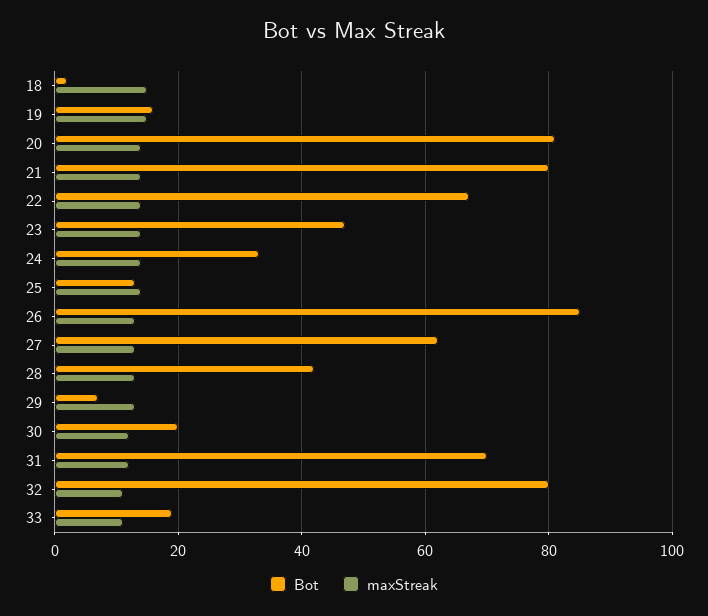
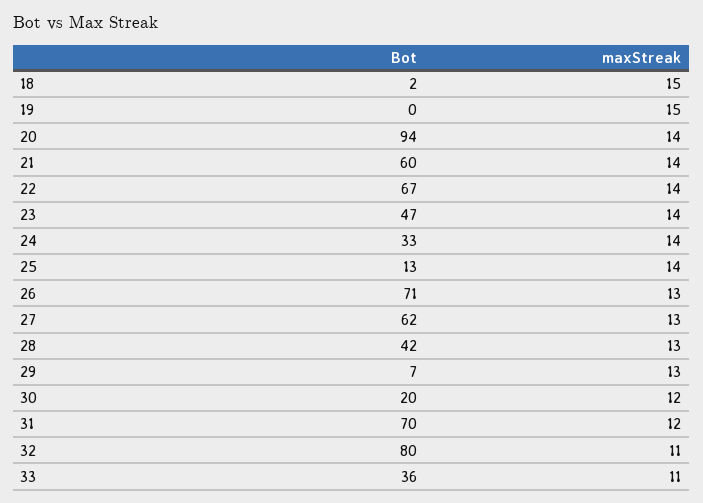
Bot, 19: 15 -> 0
Bot, 20: 80 -> 94
Bot, 21: 80 -> 60
Bot, 26: 85 -> 71
Bot, 33: 20 -> 36

